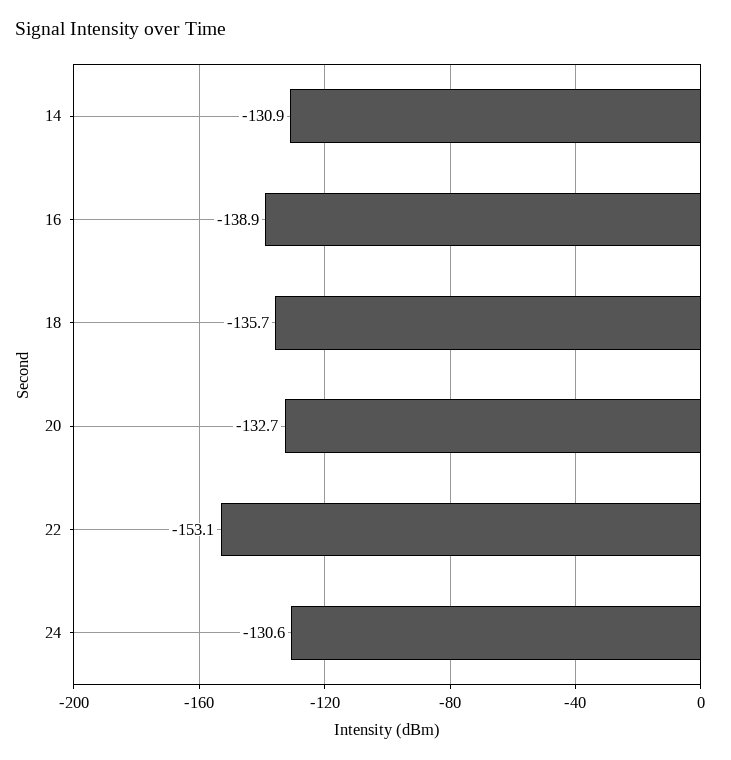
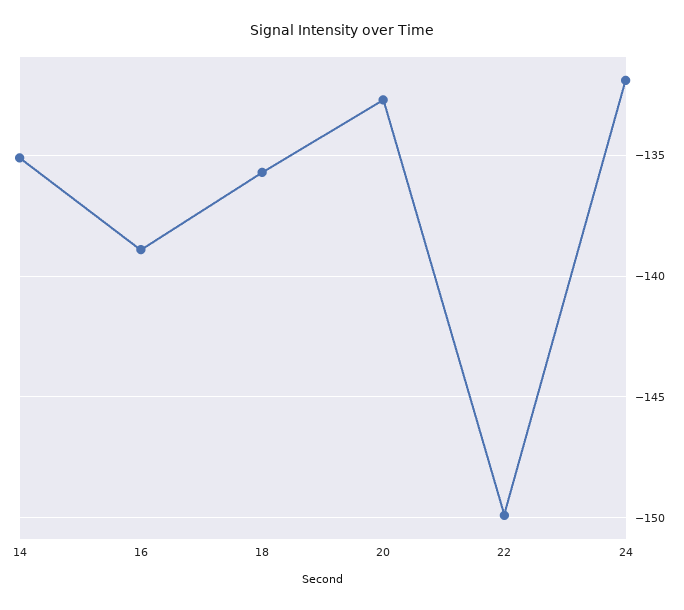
14: -130.9 -> -135
22: -153.1 -> -150
24: -130.6 -> -132

